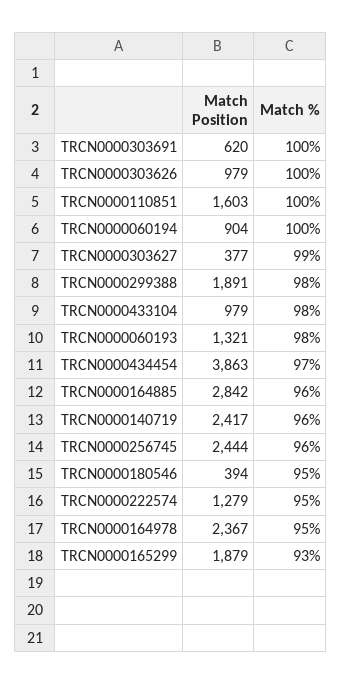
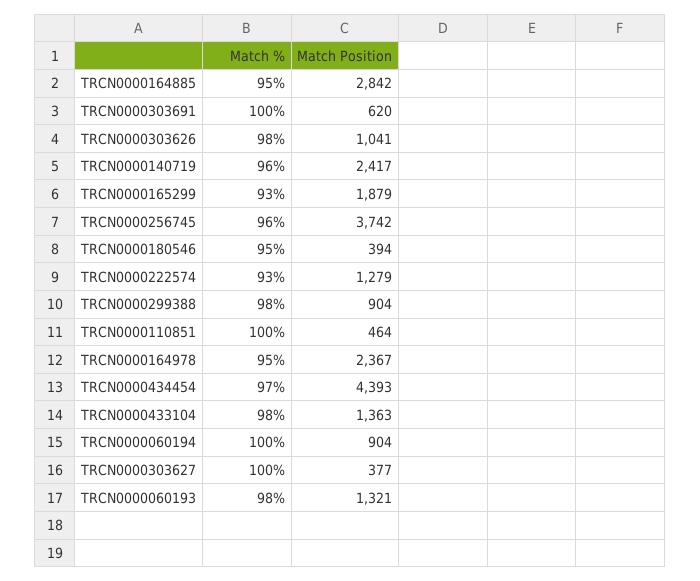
Match Position, TRCN0000303626: 979 -> 1041
Match %, TRCN0000303626: 100 -> 98
Match Position, TRCN0000110851: 1603 -> 464
Match %, TRCN0000303627: 99 -> 100
Match Position, TRCN0000299388: 1891 -> 904
Match Position, TRCN0000433104: 979 -> 1363
Match Position, TRCN0000434454: 3863 -> 4393
Match %, TRCN0000164885: 96 -> 95
Match Position, TRCN0000256745: 2444 -> 3742
Match %, TRCN0000222574: 95 -> 93

